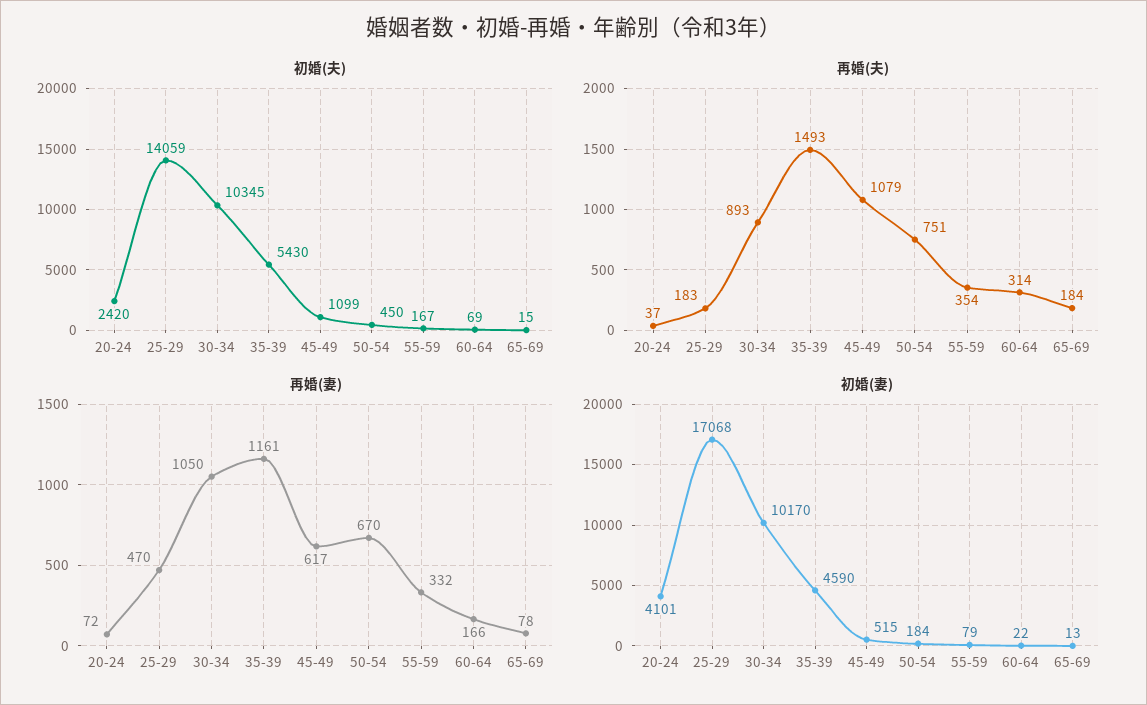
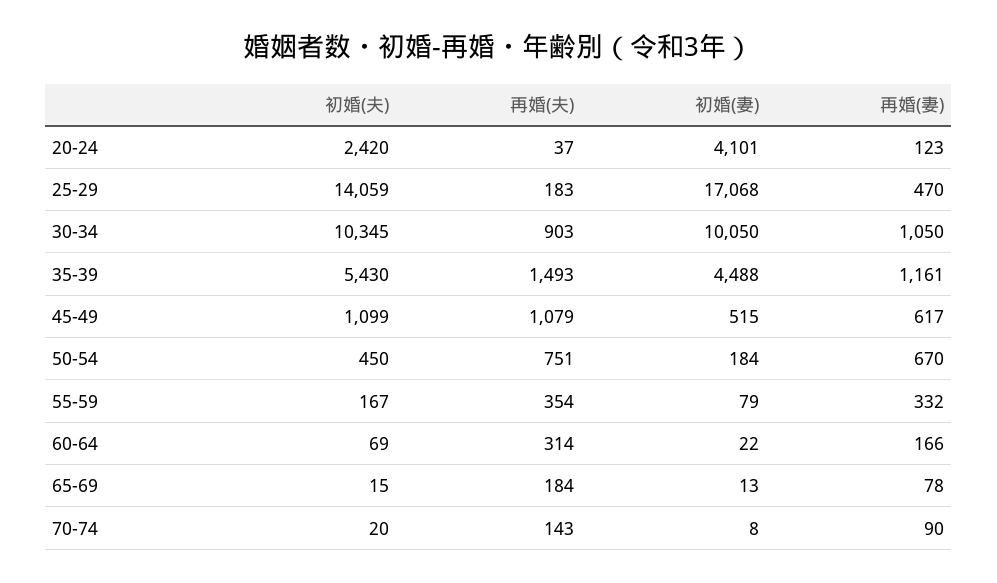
再婚(夫), 30-34: 893 -> 903
再婚(妻), 20-24: 72 -> 123
初婚(妻), 30-34: 10170 -> 10050
初婚(妻), 35-39: 4590 -> 4488
初婚(夫), 70-74: none -> 20
再婚(夫), 70-74: none -> 143
初婚(妻), 70-74: none -> 8
再婚(妻), 70-74: none -> 90

